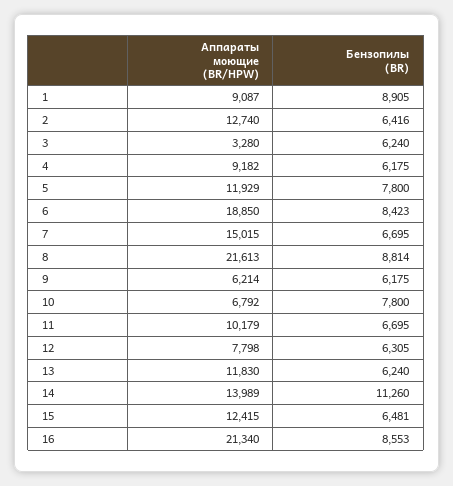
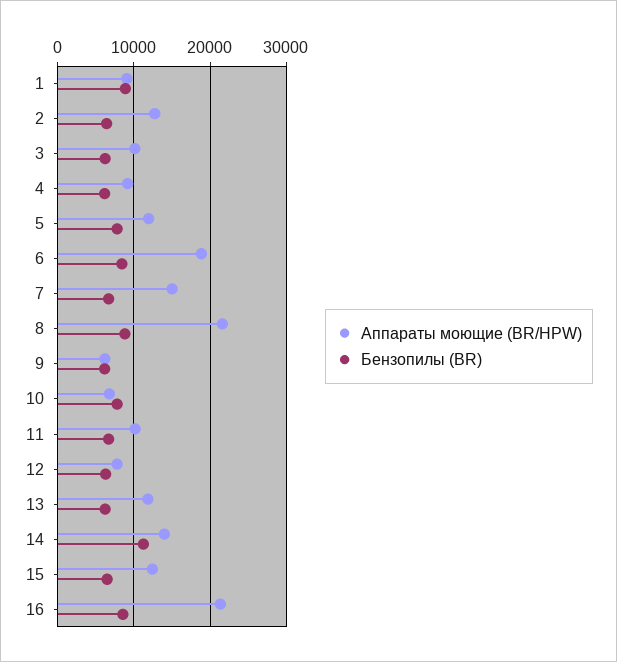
Аппараты моющие (BR/HPW), 3: 3280 -> 10000

